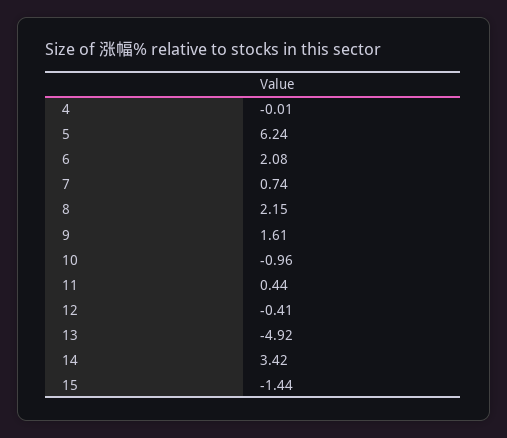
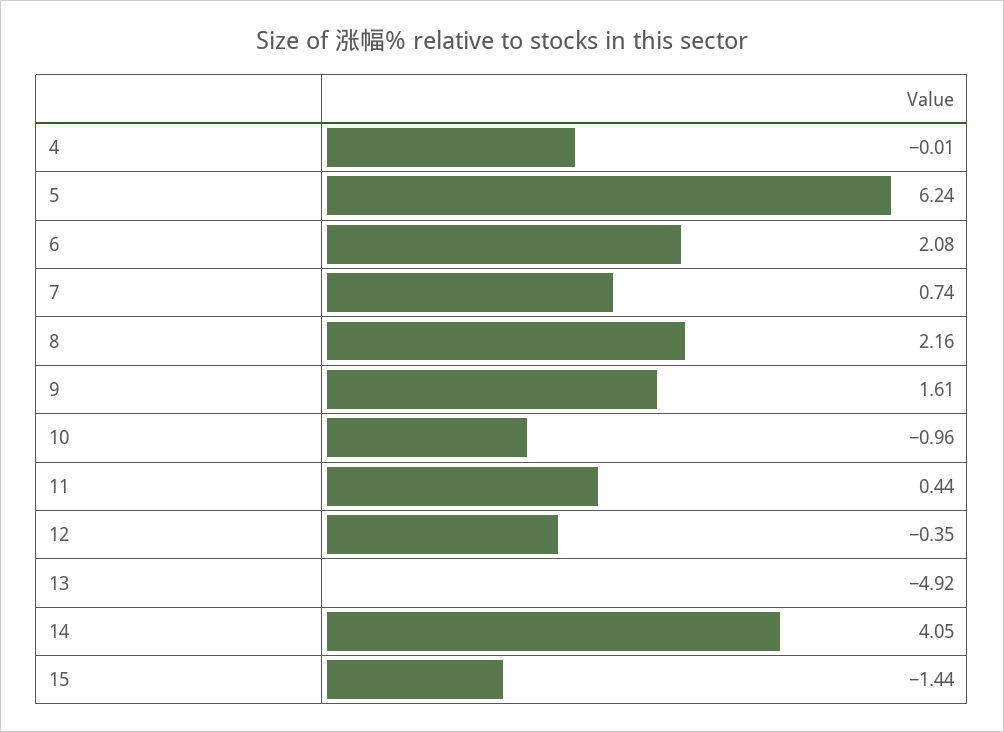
8: 2.15 -> 2.16
12: -0.41 -> -0.35
14: 3.42 -> 4.05

